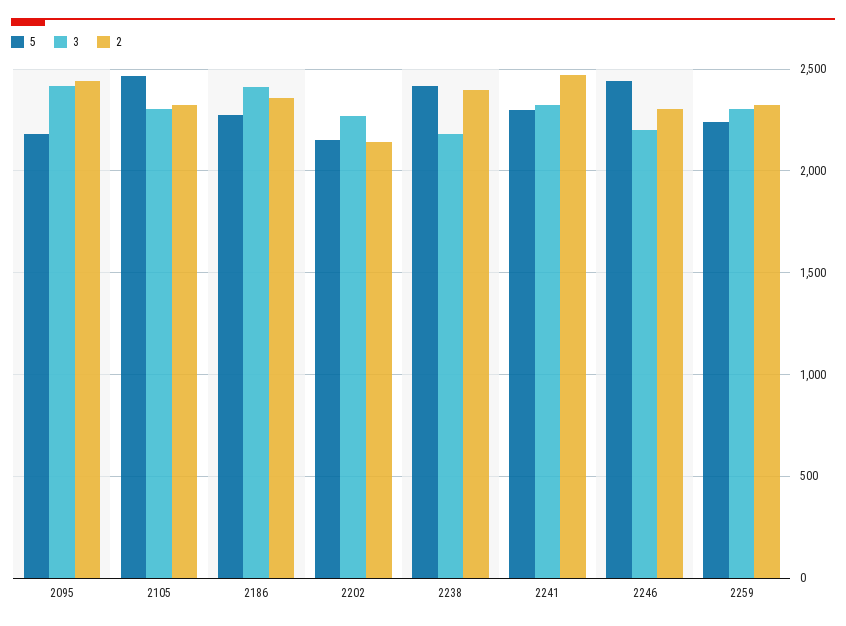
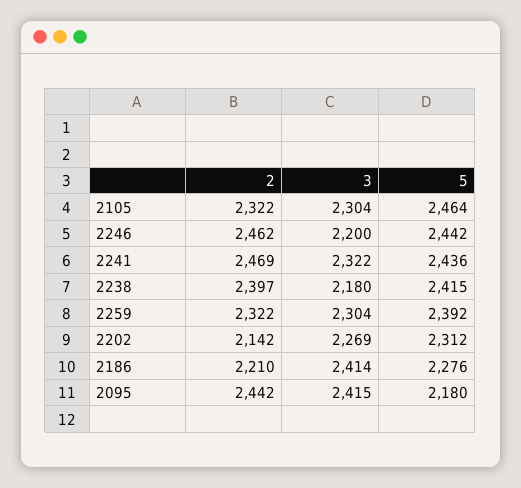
2, 2186: 2350 -> 2210
5, 2202: 2150 -> 2312
5, 2241: 2300 -> 2436
2, 2246: 2300 -> 2462
5, 2259: 2250 -> 2392

